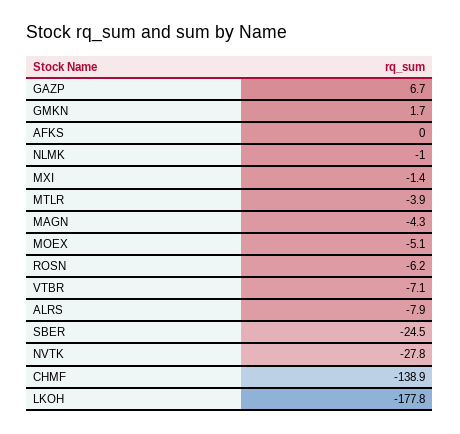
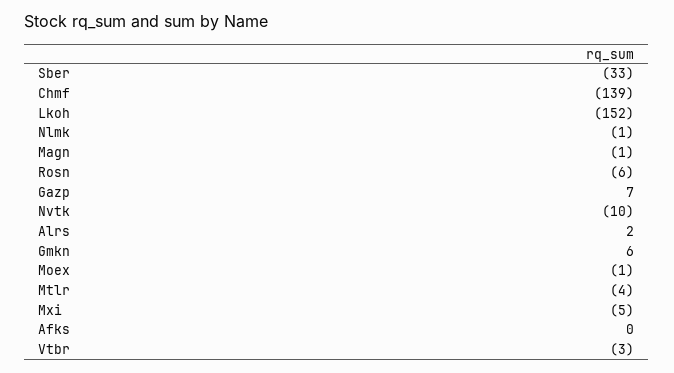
GMKN: 1.7 -> 6
MXI: -1.4 -> -5
MAGN: -4.3 -> -1
MOEX: -5.1 -> -1
VTBR: -7.1 -> -3
ALRS: -7.9 -> 2
SBER: -24.5 -> -33
NVTK: -27.8 -> -10
LKOH: -177.8 -> -152

